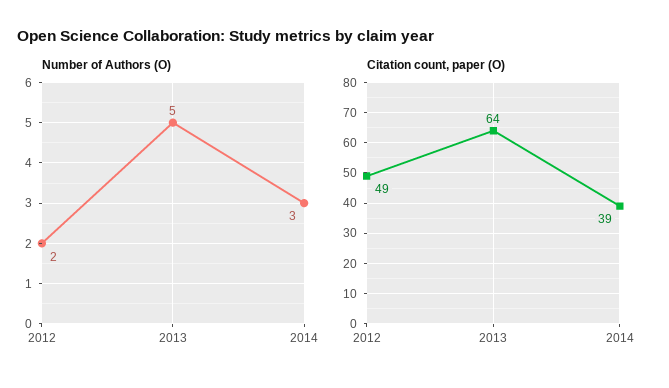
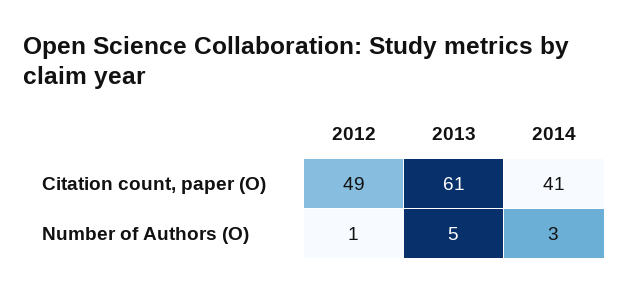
Number of Authors (O), 2012: 2 -> 1
Citation count, paper (O), 2013: 64 -> 61
Citation count, paper (O), 2014: 39 -> 41

